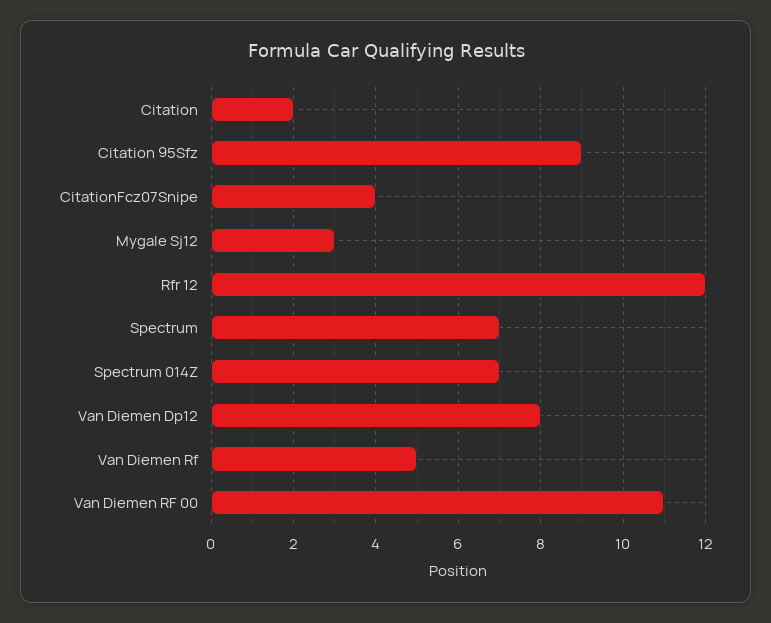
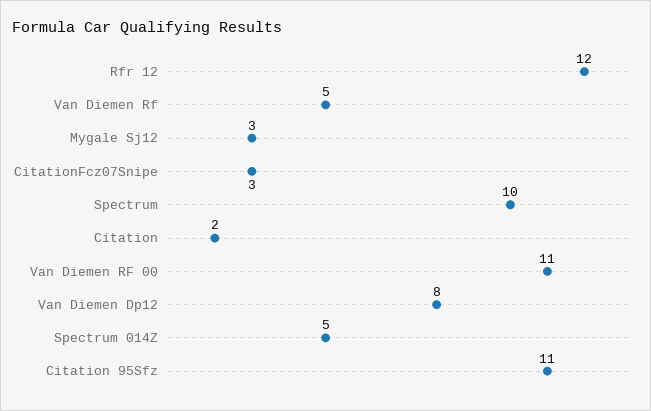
Citation 95Sfz: 9 -> 11
CitationFcz07Snipe: 4 -> 3
Spectrum: 7 -> 10
Spectrum 014Z: 7 -> 5

